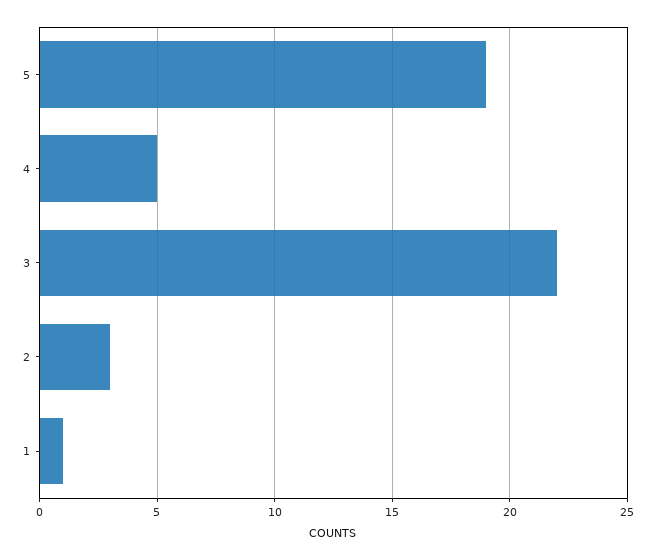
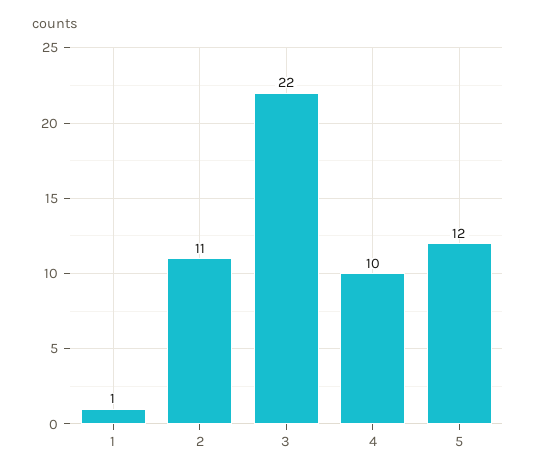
5: 19 -> 12
4: 5 -> 10
2: 3 -> 11

